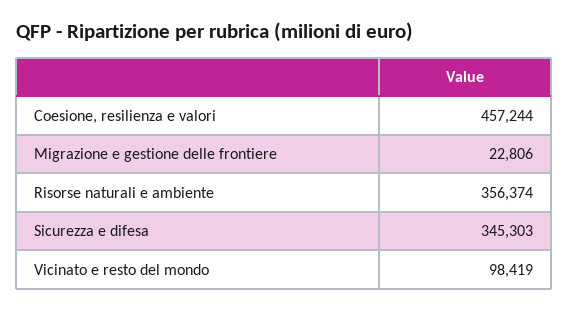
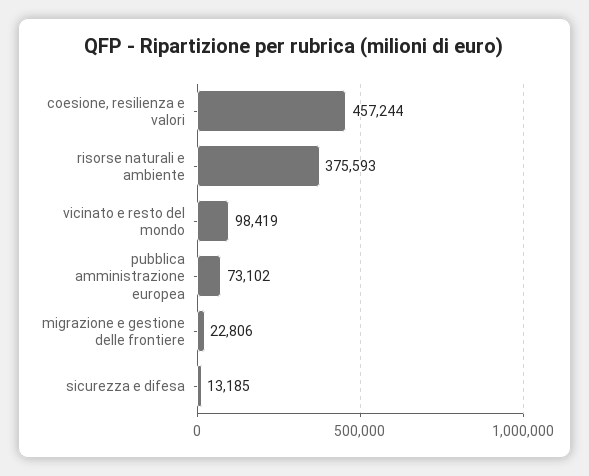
Risorse naturali e ambiente: 356374 -> 375593
Sicurezza e difesa: 345303 -> 13185
pubblica amministrazione europea: none -> 73102

